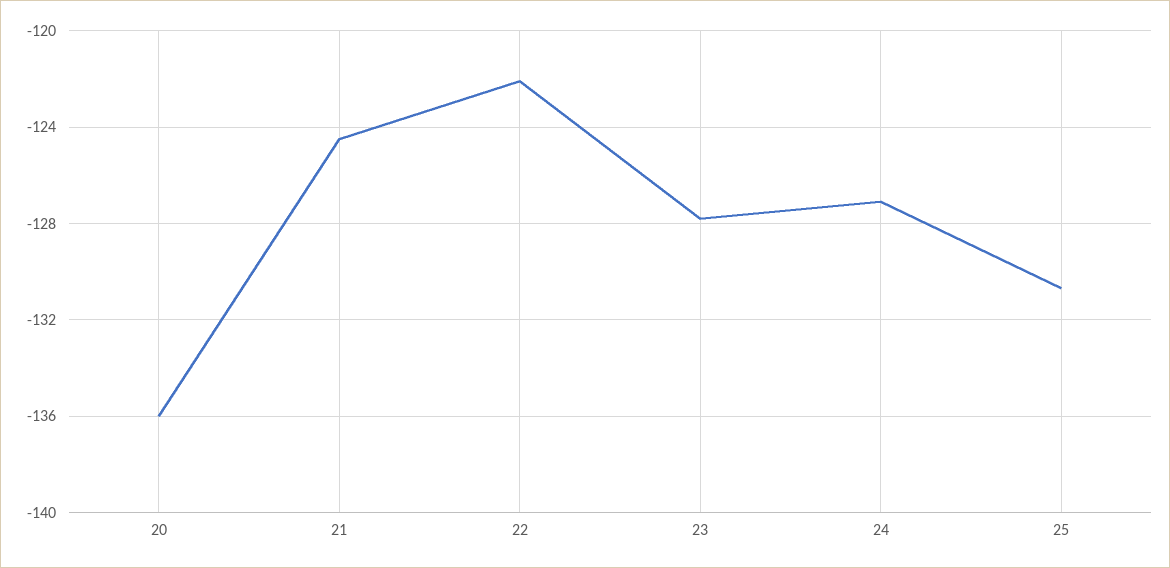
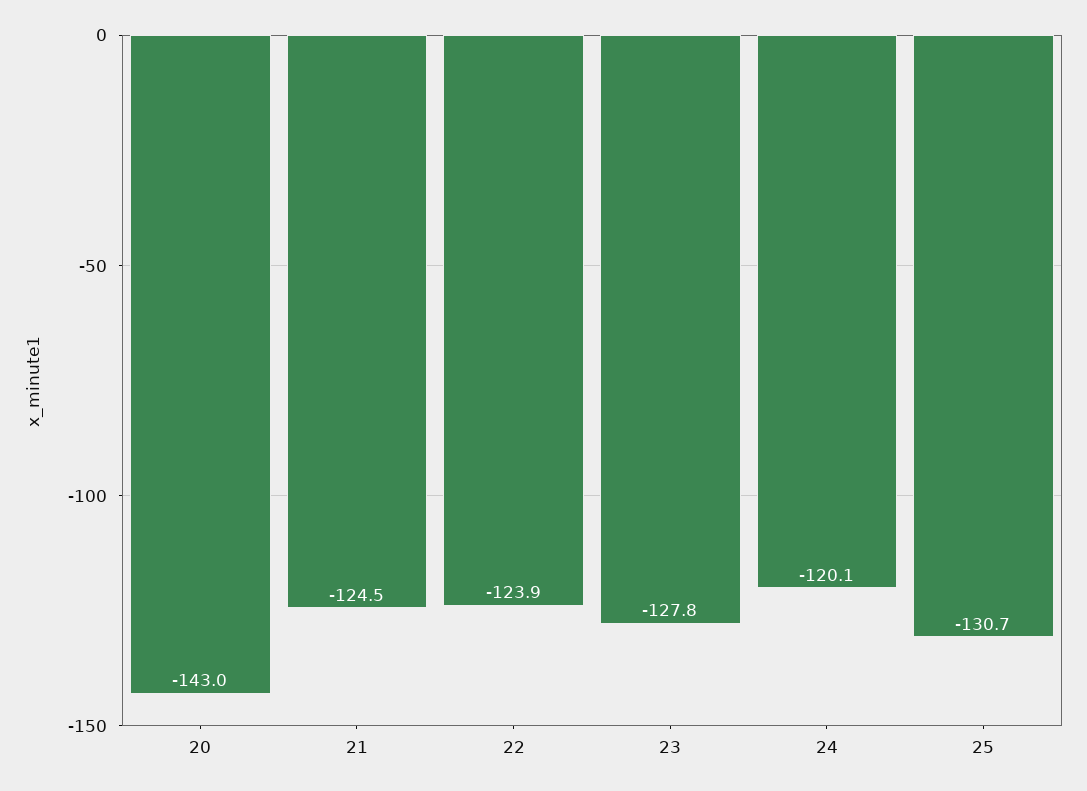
20: -136 -> -143
22: -122 -> -123.9
24: -127 -> -120.1

